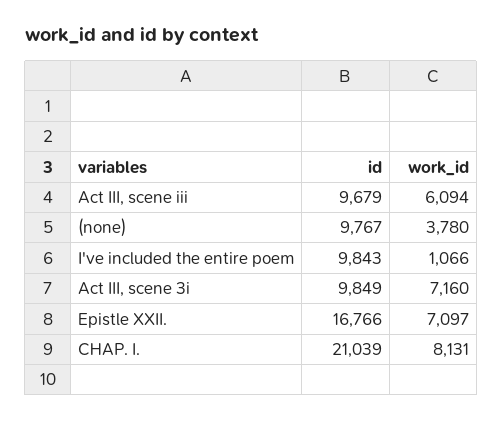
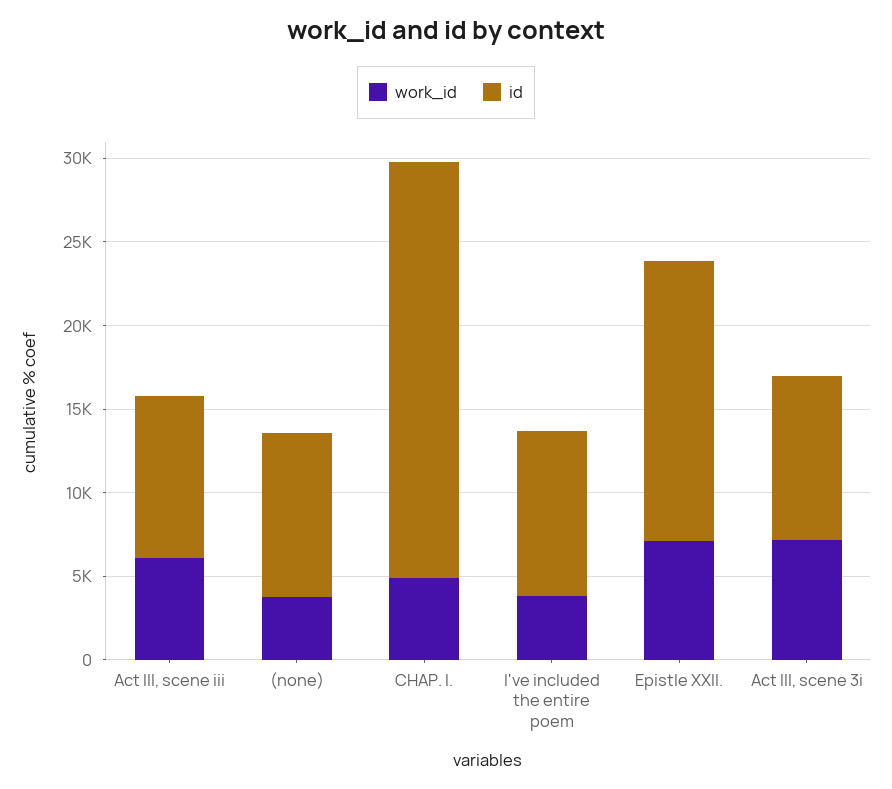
work_id, I've included the entire poem: 1066 -> 4000
id, CHAP. I.: 21039 -> 25000
work_id, CHAP. I.: 8131 -> 5000

